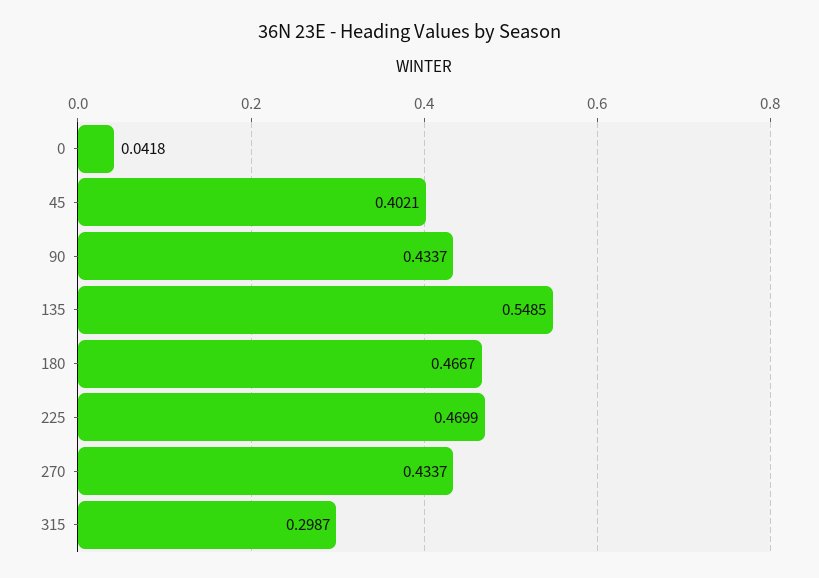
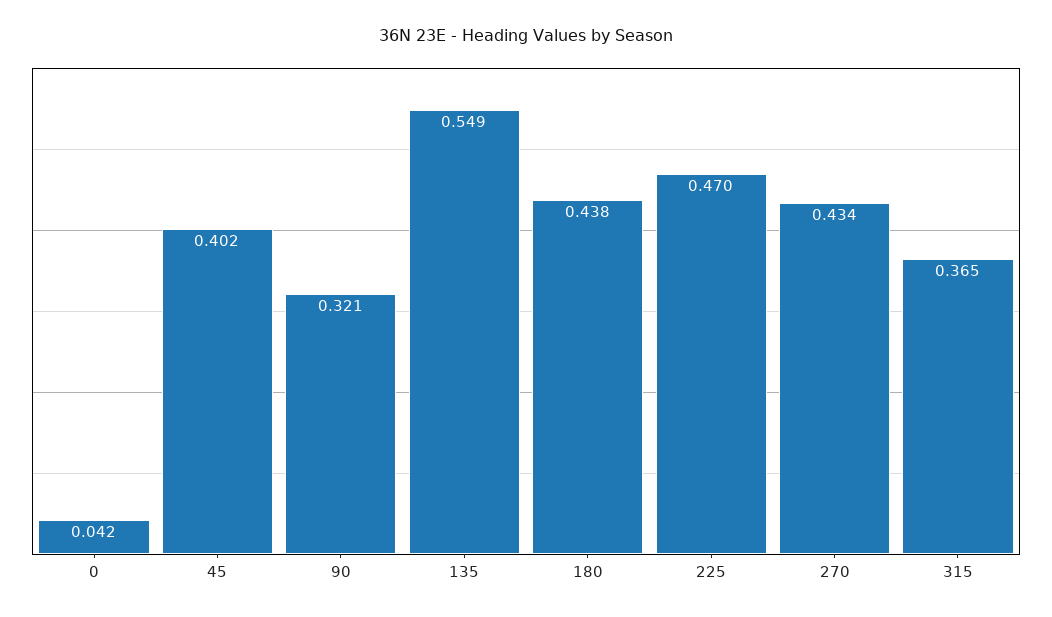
90: 0.4337 -> 0.321
180: 0.4667 -> 0.438
315: 0.2987 -> 0.365

